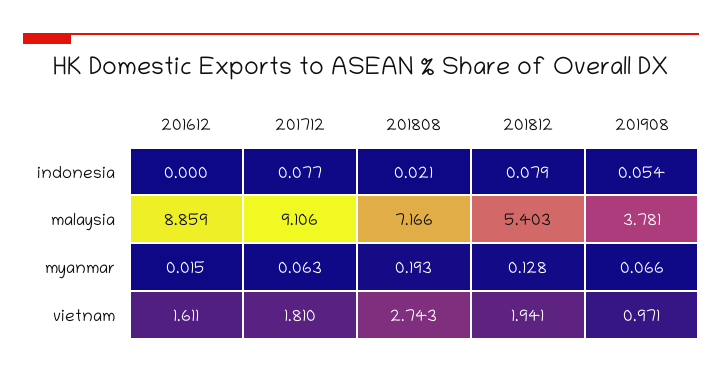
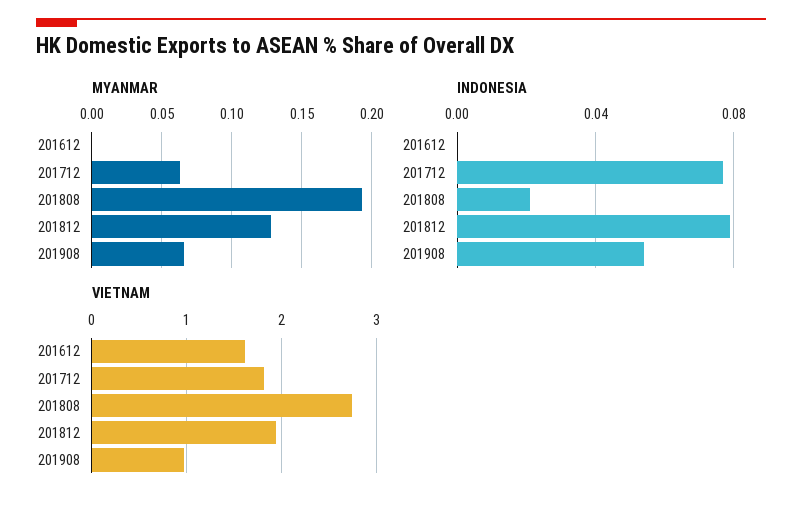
malaysia, 201612: 8.859 -> none
malaysia, 201712: 9.106 -> none
malaysia, 201808: 7.166 -> none
malaysia, 201812: 5.403 -> none
malaysia, 201908: 3.781 -> none
myanmar, 201612: 0.015 -> 0

